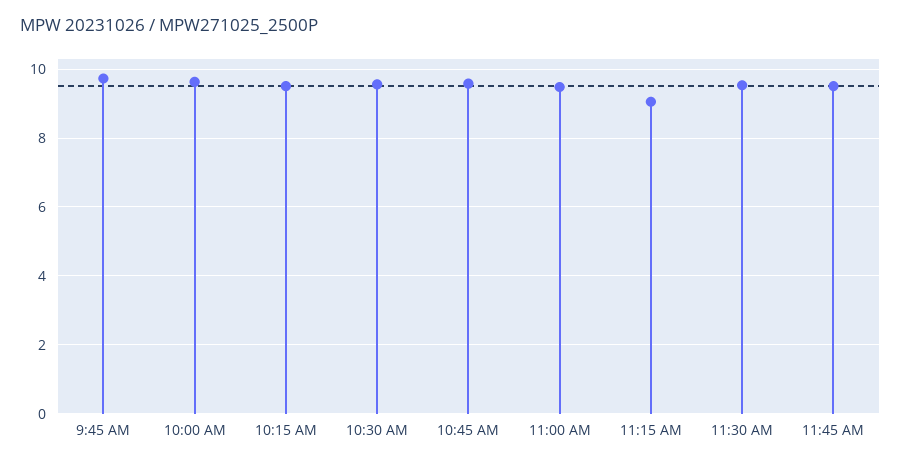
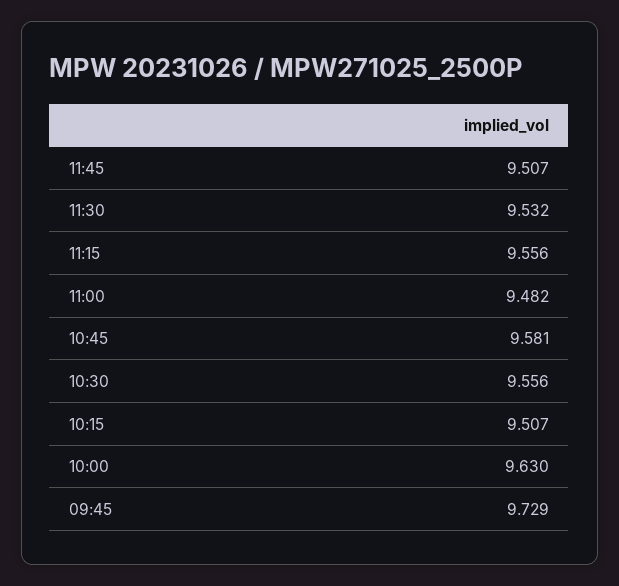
11:15 AM: 9 -> 9.556

